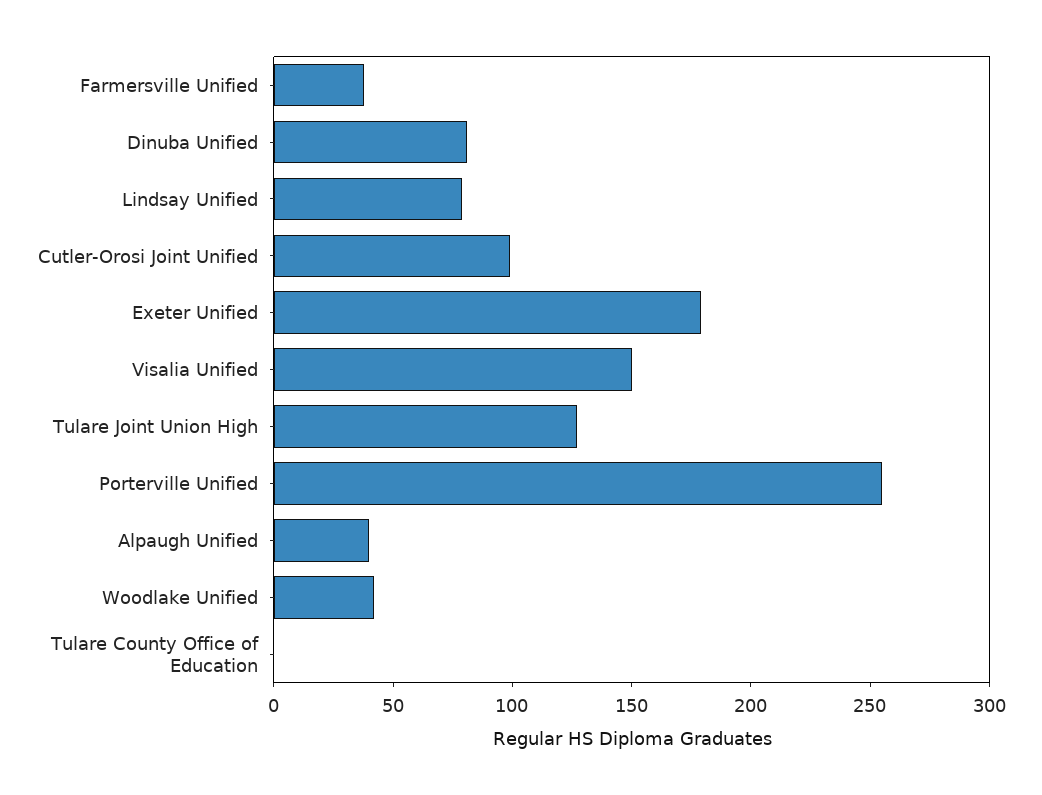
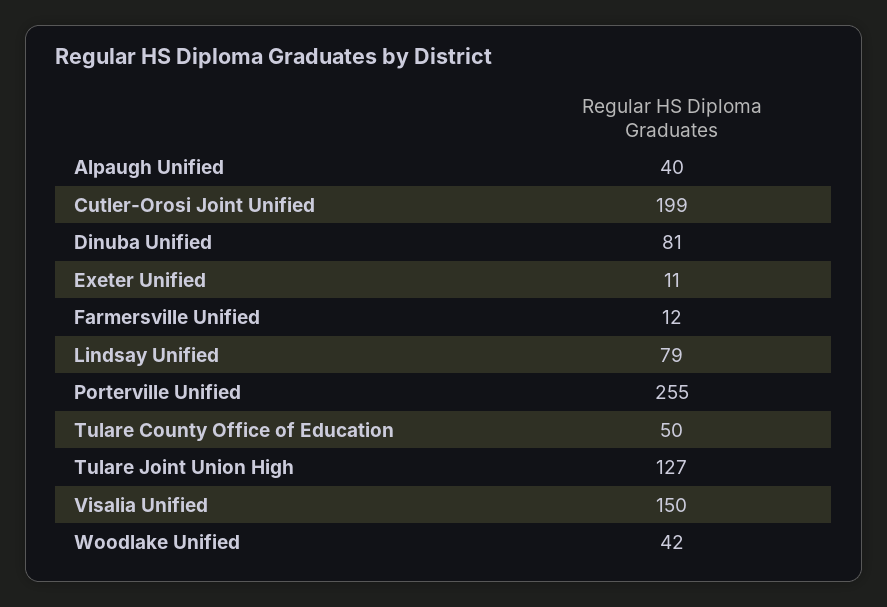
Farmersville Unified: 40 -> 12
Cutler-Orosi Joint Unified: 100 -> 199
Exeter Unified: 180 -> 11
Tulare County Office of Education: 0 -> 50

